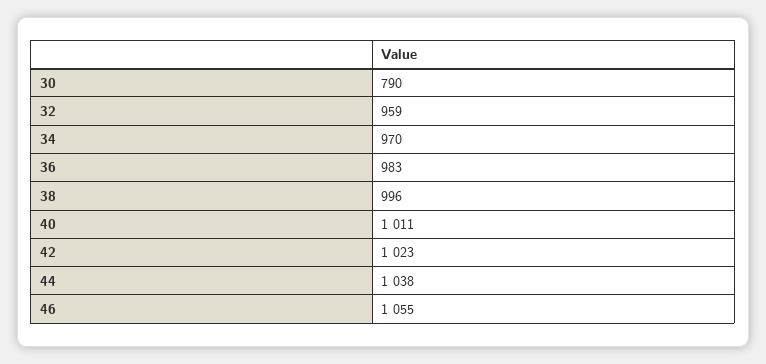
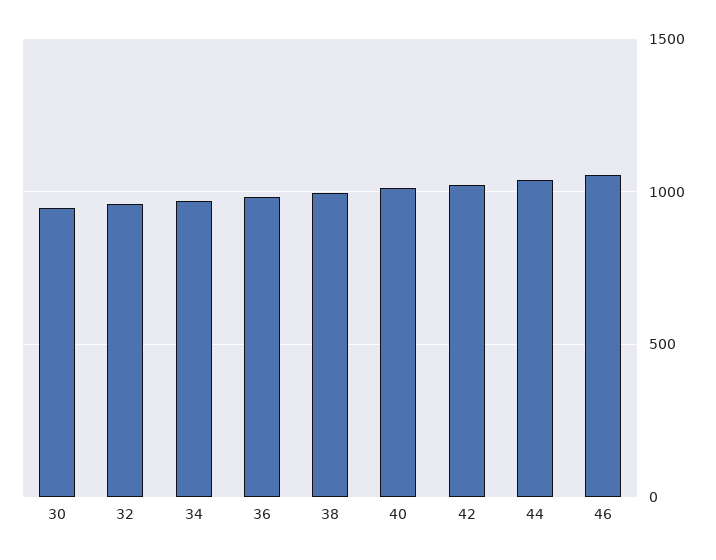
30: 790 -> 950

